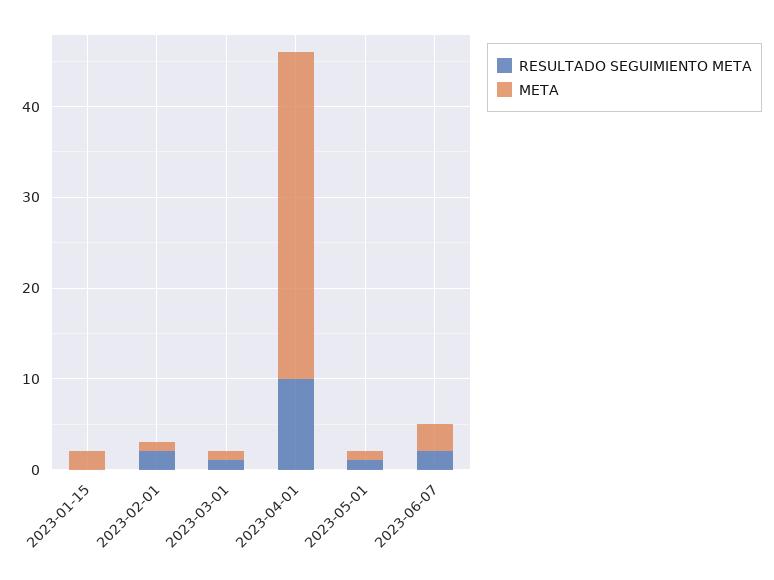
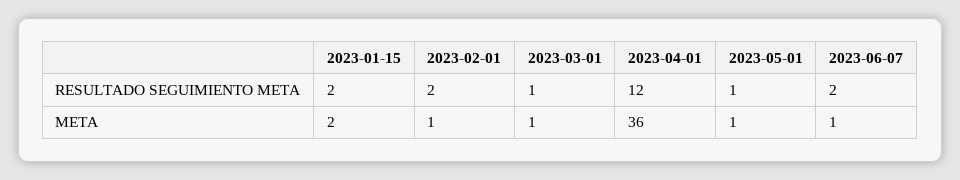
RESULTADO SEGUIMIENTO META, 2023-01-15: 0 -> 2
RESULTADO SEGUIMIENTO META, 2023-04-01: 10 -> 12
META, 2023-06-07: 3 -> 1

